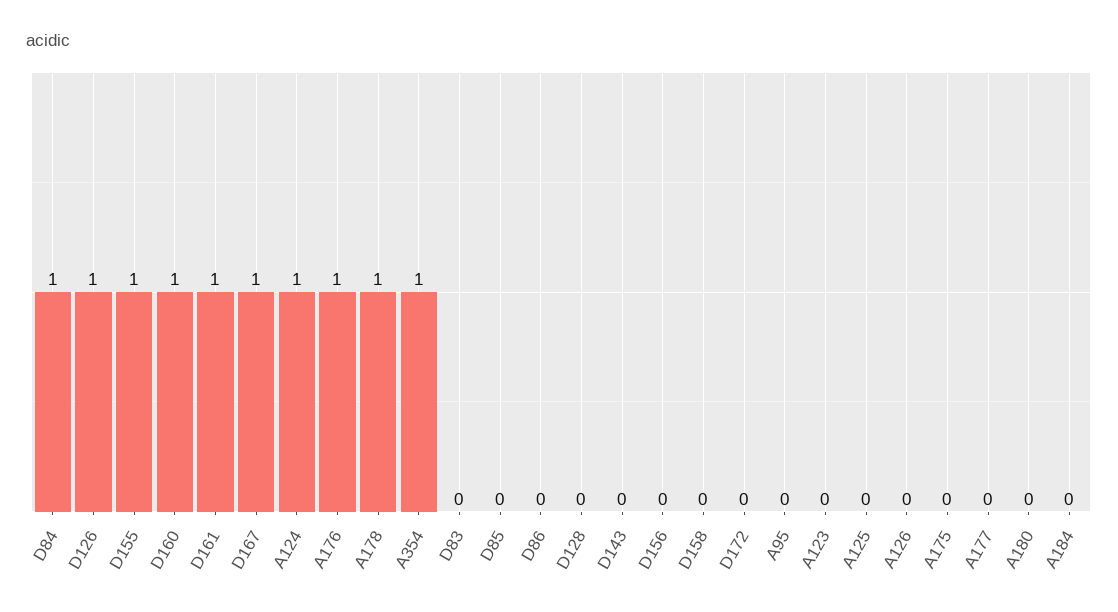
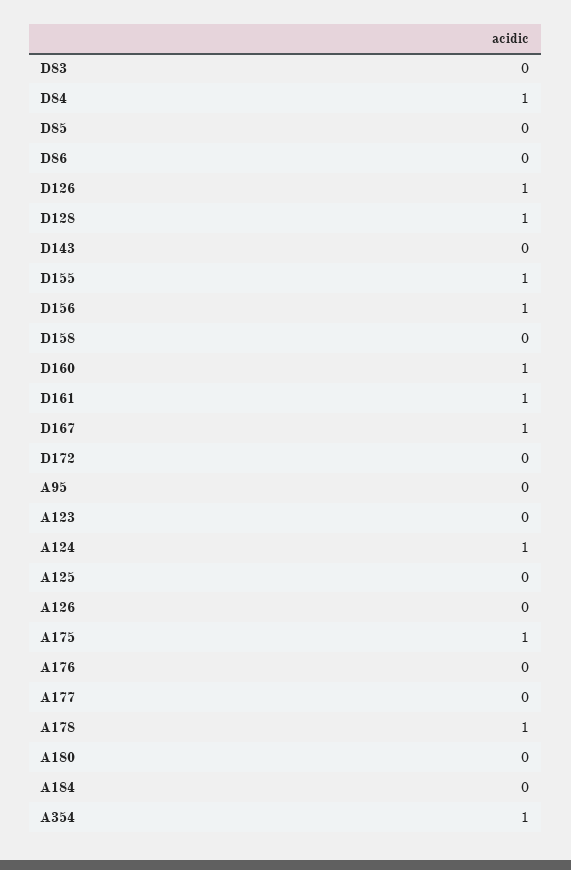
A176: 1 -> 0
D128: 0 -> 1
D156: 0 -> 1
A175: 0 -> 1

